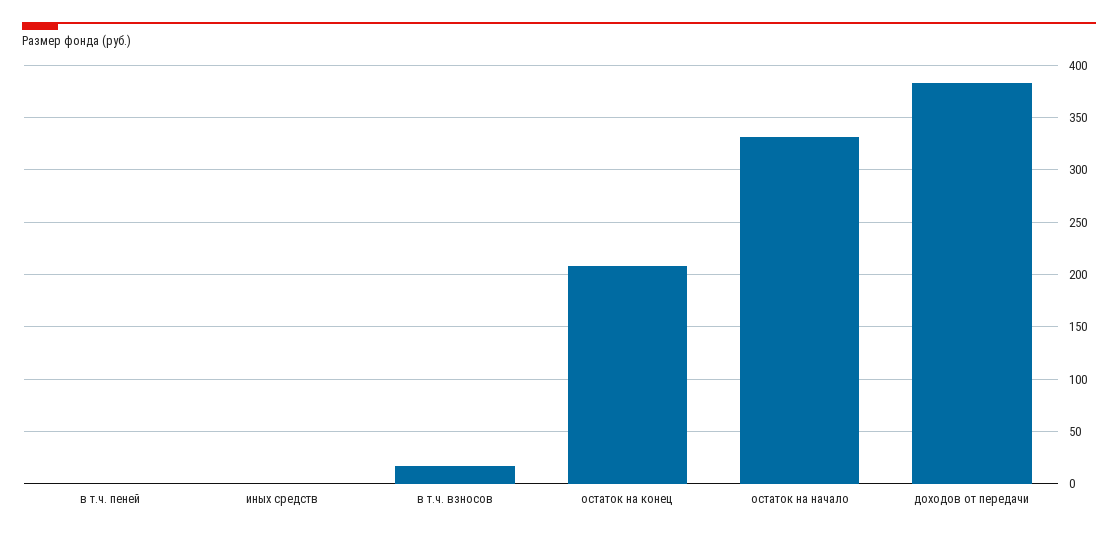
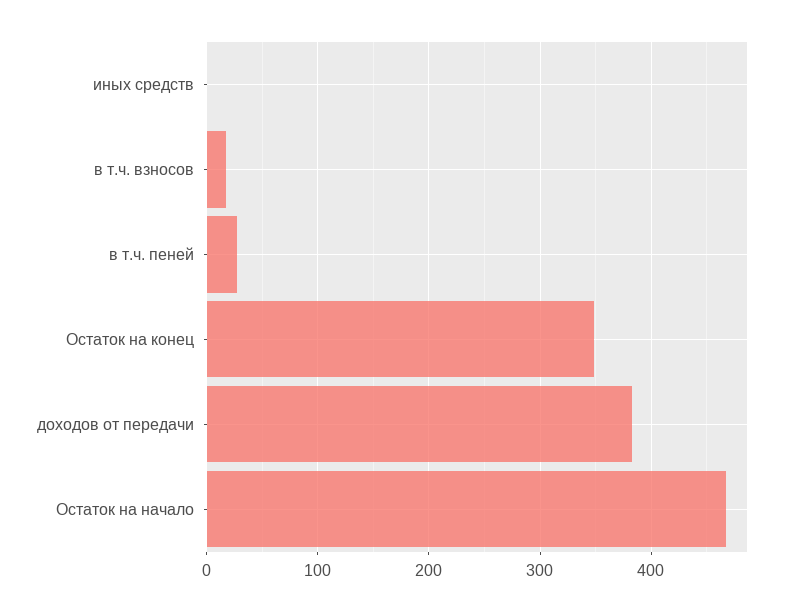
в т.ч. пеней: 0 -> 30
остаток на конец: 210 -> 350
остаток на начало: 330 -> 470

